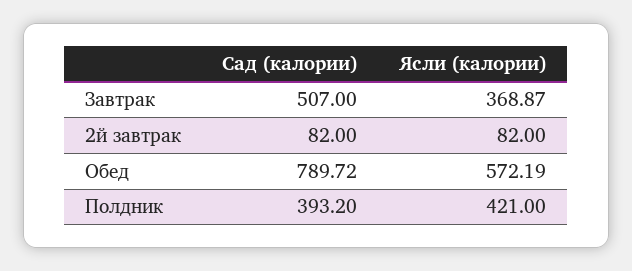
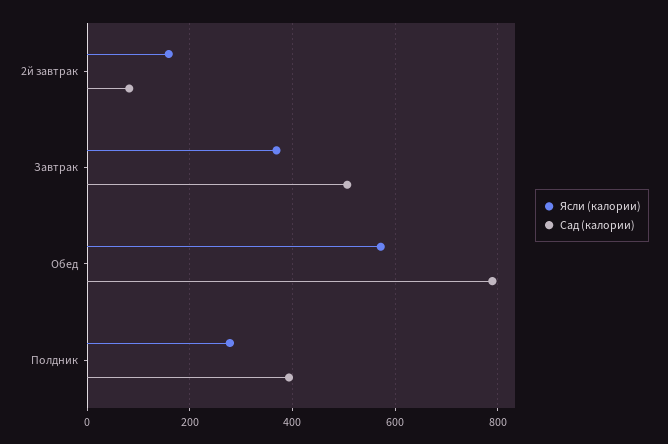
Ясли (калории), 2й завтрак: 82 -> 160
Ясли (калории), Полдник: 421 -> 280

